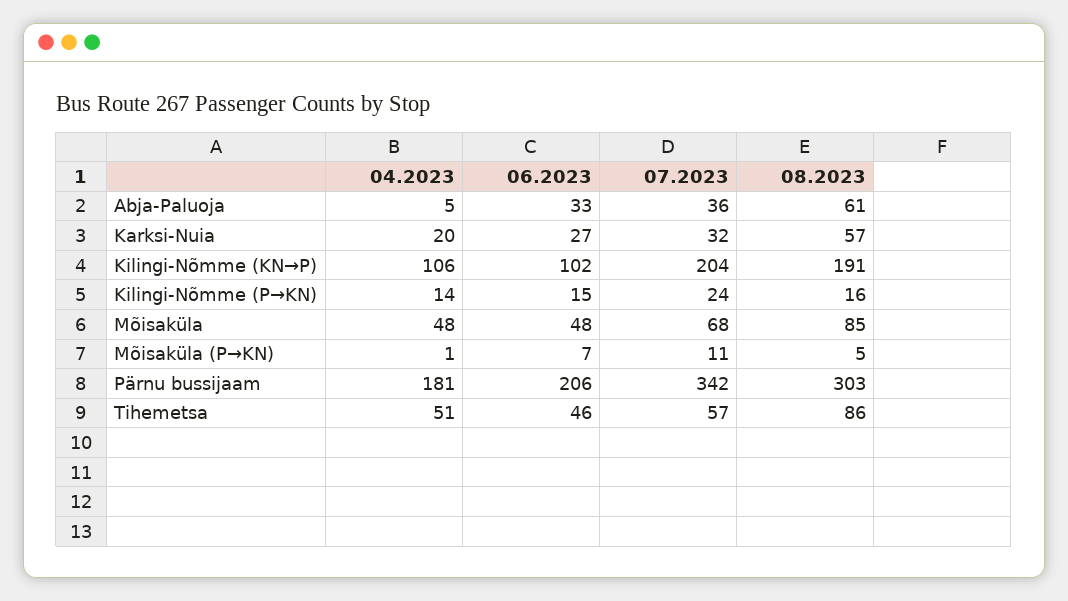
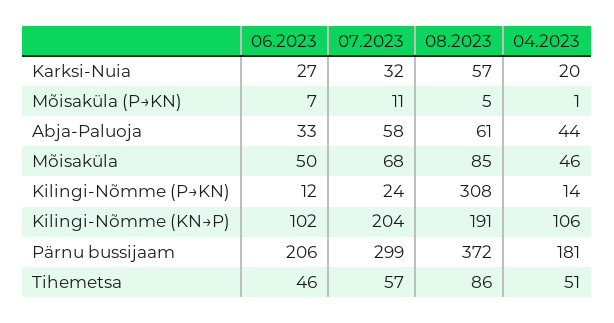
04.2023, Abja-Paluoja: 5 -> 44
07.2023, Abja-Paluoja: 36 -> 58
06.2023, Kilingi-Nõmme (P→KN): 15 -> 12
08.2023, Kilingi-Nõmme (P→KN): 16 -> 308
04.2023, Mõisaküla: 48 -> 46
06.2023, Mõisaküla: 48 -> 50
07.2023, Pärnu bussijaam: 342 -> 299
08.2023, Pärnu bussijaam: 303 -> 372

